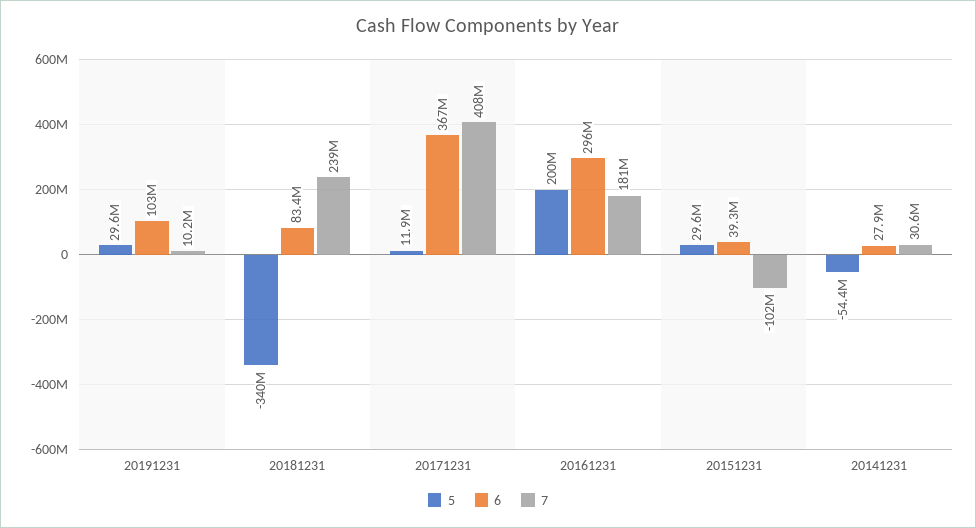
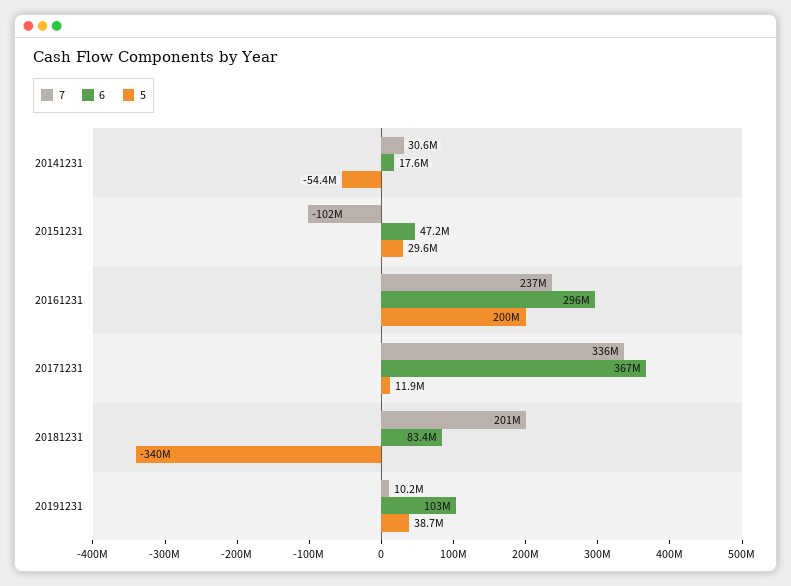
5, 20191231: 29600000 -> 38700000
7, 20181231: 239000000 -> 201000000
7, 20171231: 408000000 -> 336000000
7, 20161231: 181000000 -> 237000000
6, 20151231: 39300000 -> 47200000
6, 20141231: 27900000 -> 17600000

